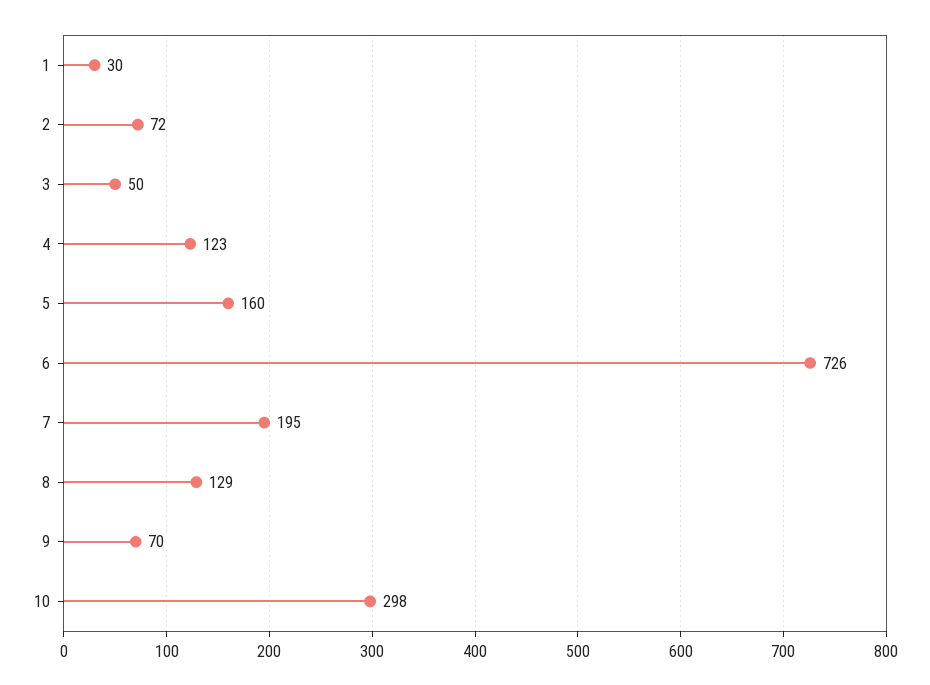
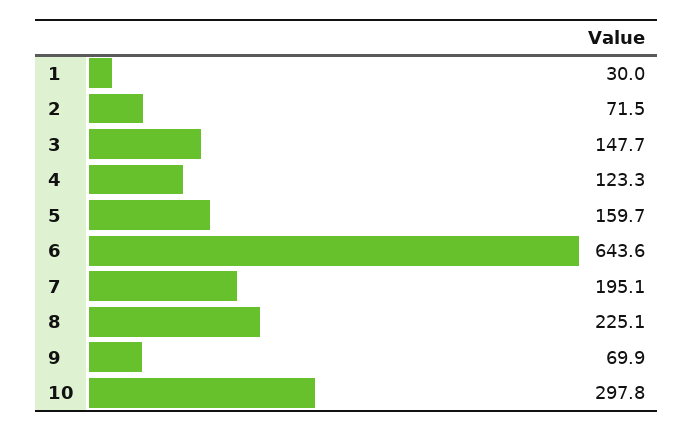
3: 50 -> 147.7
6: 726 -> 643.6
8: 129 -> 225.1

